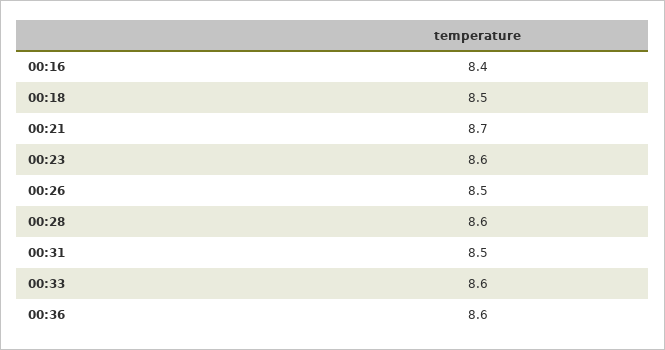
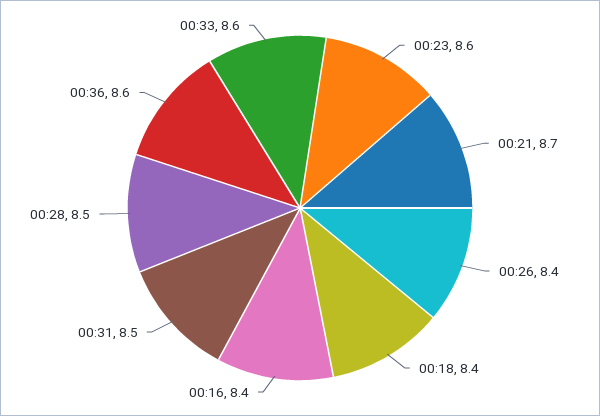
00:18: 8.5 -> 8.4
00:26: 8.5 -> 8.4
00:28: 8.6 -> 8.5

